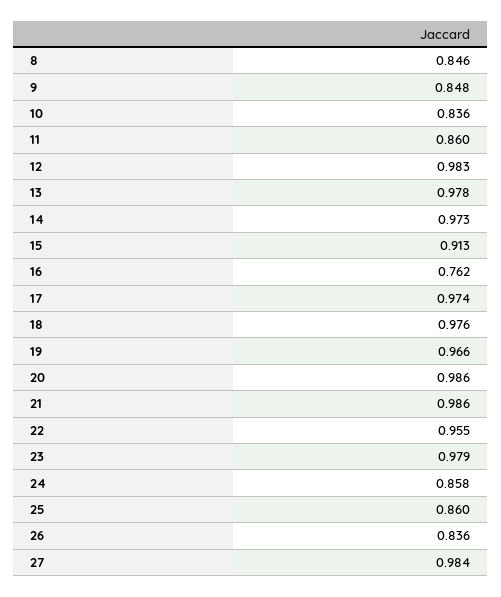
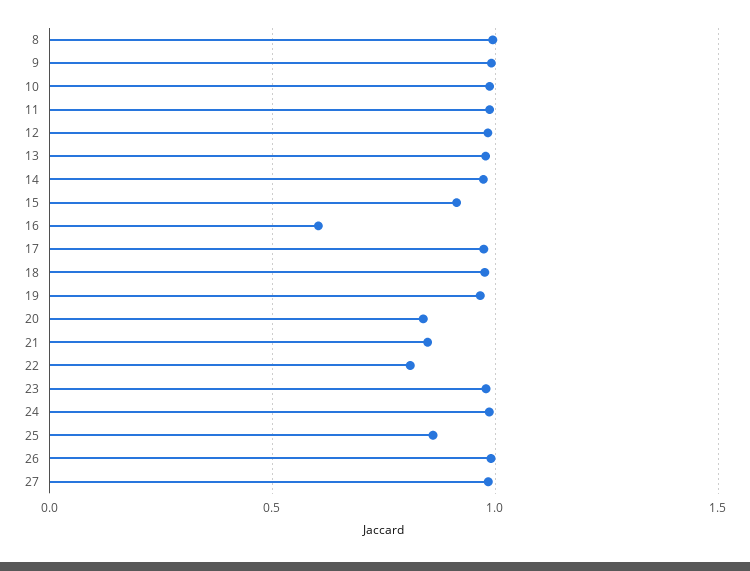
8: 0.846 -> 1
9: 0.848 -> 1
10: 0.836 -> 1
11: 0.86 -> 1
16: 0.762 -> 0.6
20: 0.986 -> 0.85
21: 0.986 -> 0.85
22: 0.955 -> 0.8
24: 0.858 -> 1
26: 0.836 -> 1

